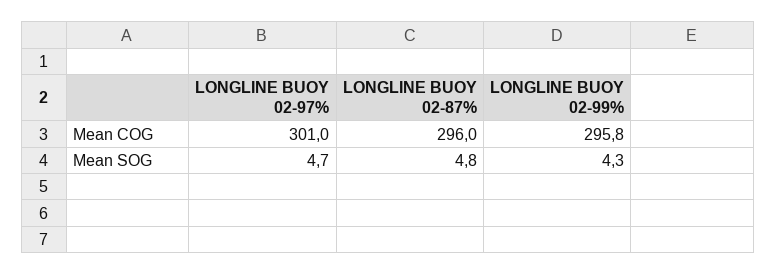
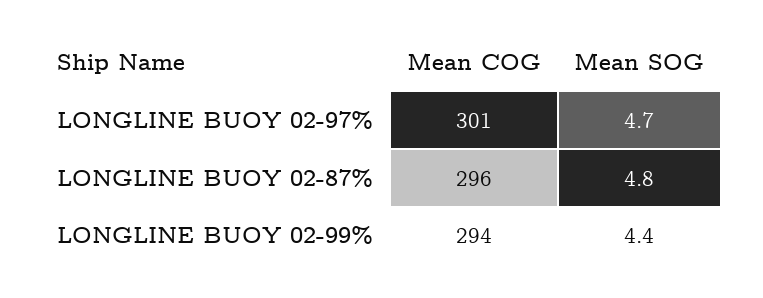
LONGLINE BUOY 02-99%, Mean COG: 295.8 -> 294
LONGLINE BUOY 02-99%, Mean SOG: 4.3 -> 4.4

